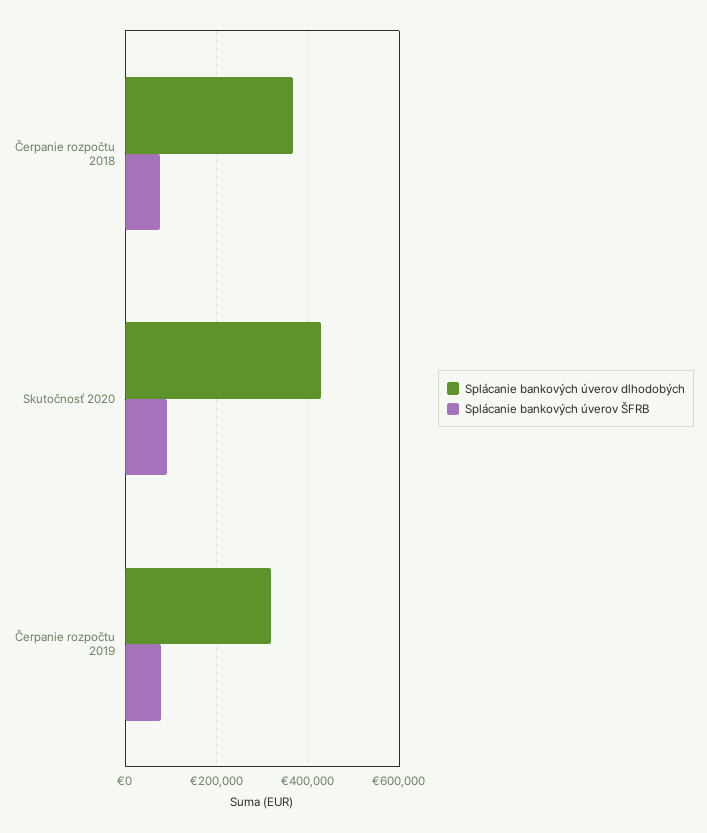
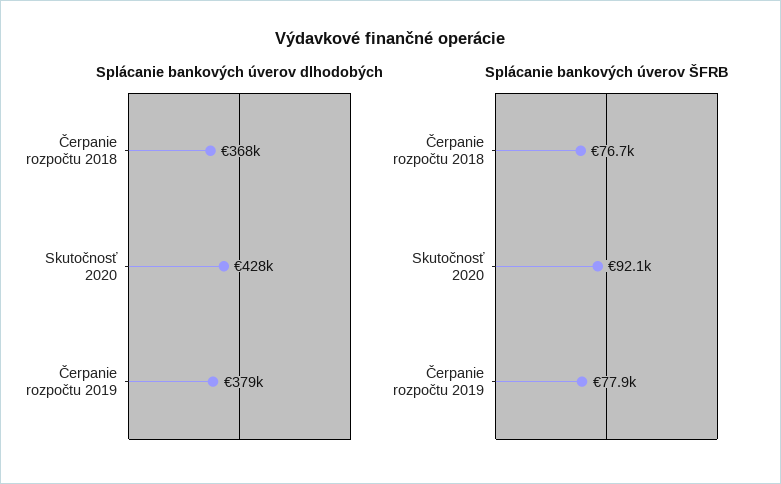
Splácanie bankových úverov dlhodobých, Čerpanie rozpočtu 2019: 320000 -> 379000

